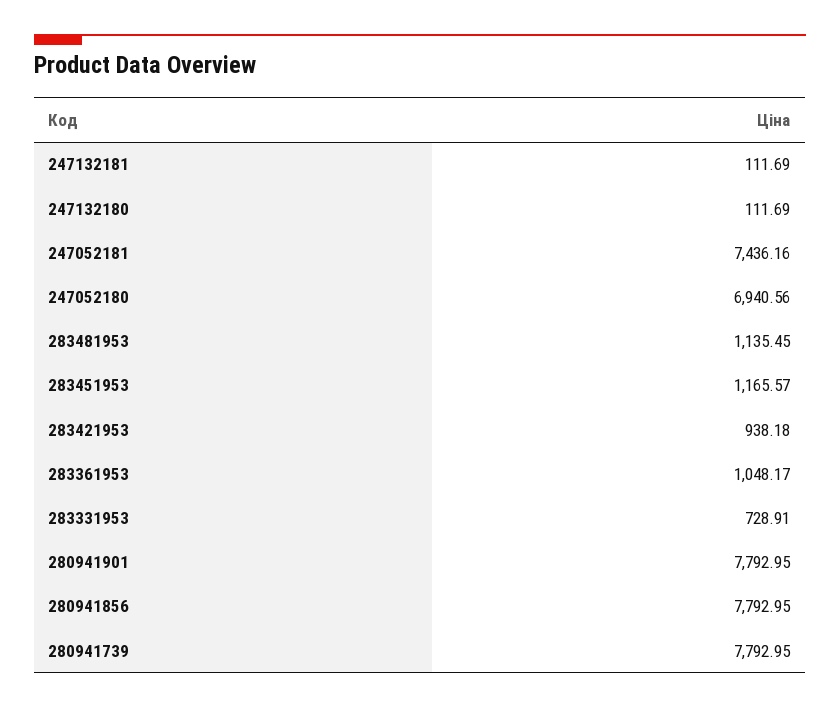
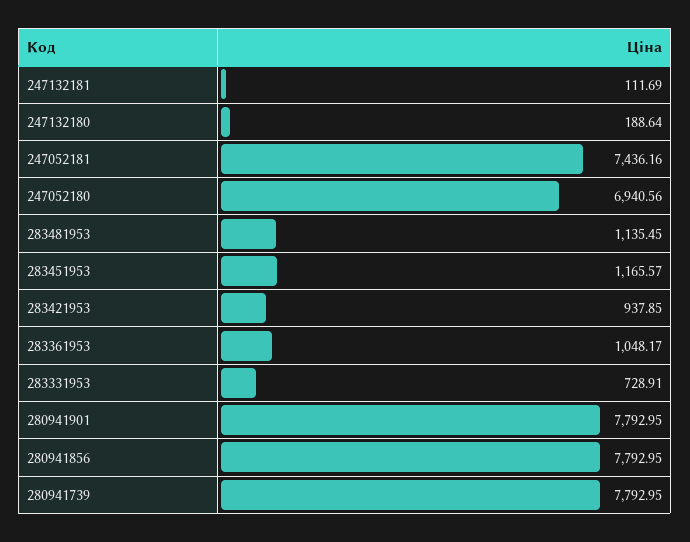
247132180: 111.69 -> 188.64
283421953: 938.18 -> 937.85

